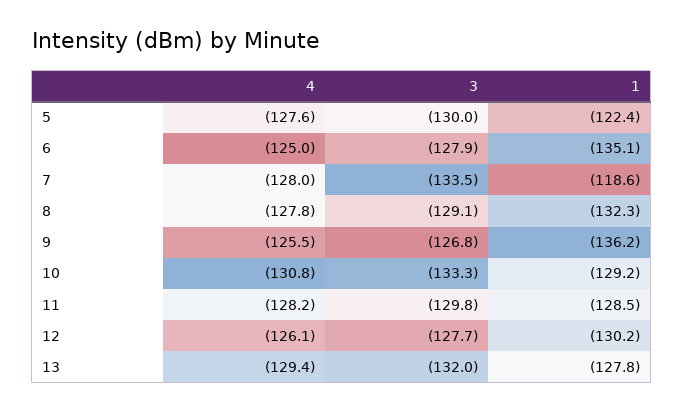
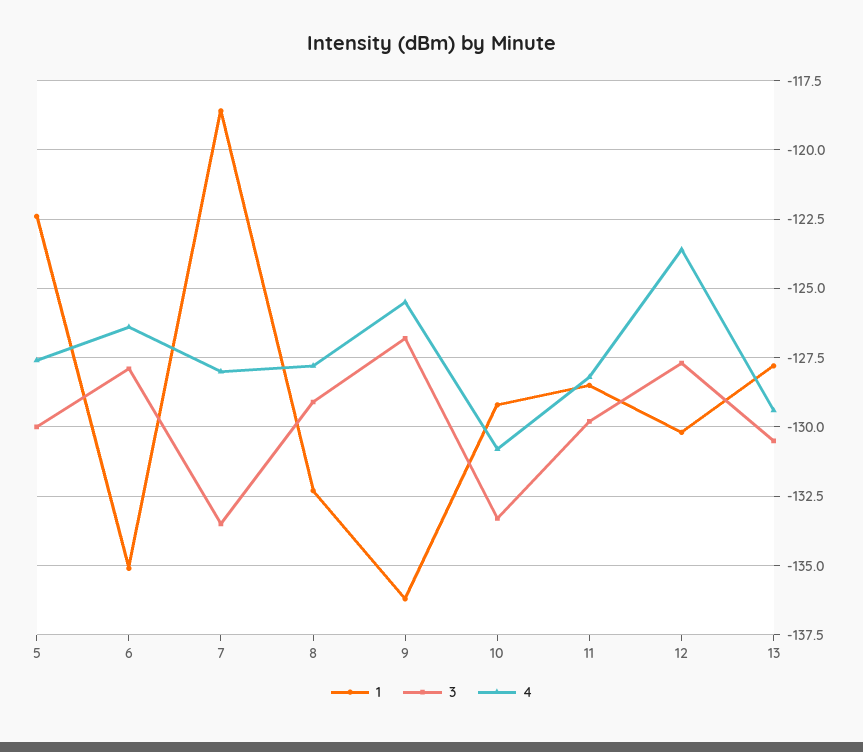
4, 6: -125 -> -126.5
4, 12: -126.1 -> -123.5
3, 13: -132 -> -130.5

